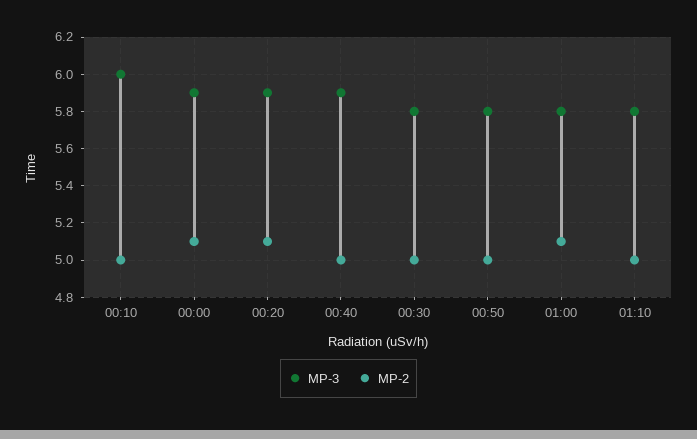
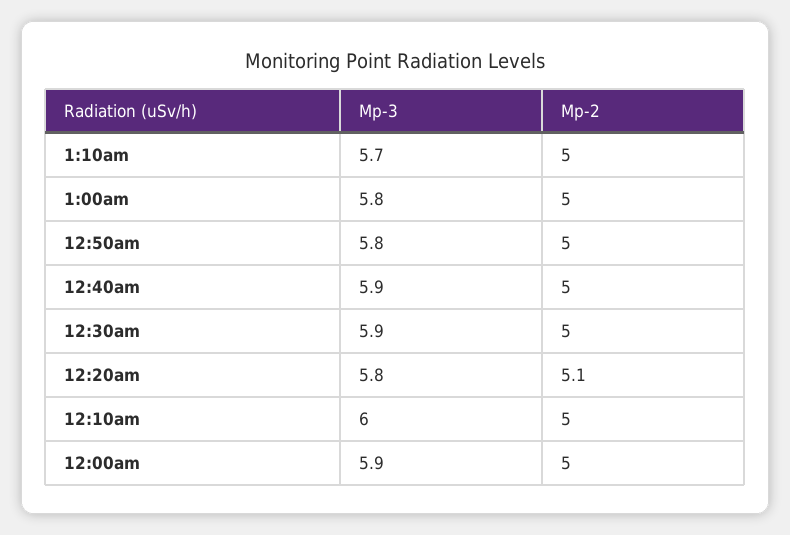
MP-2, 00:00: 5.1 -> 5
MP-3, 00:20: 5.9 -> 5.8
MP-3, 00:30: 5.8 -> 5.9
MP-2, 01:00: 5.1 -> 5
MP-3, 01:10: 5.8 -> 5.7

